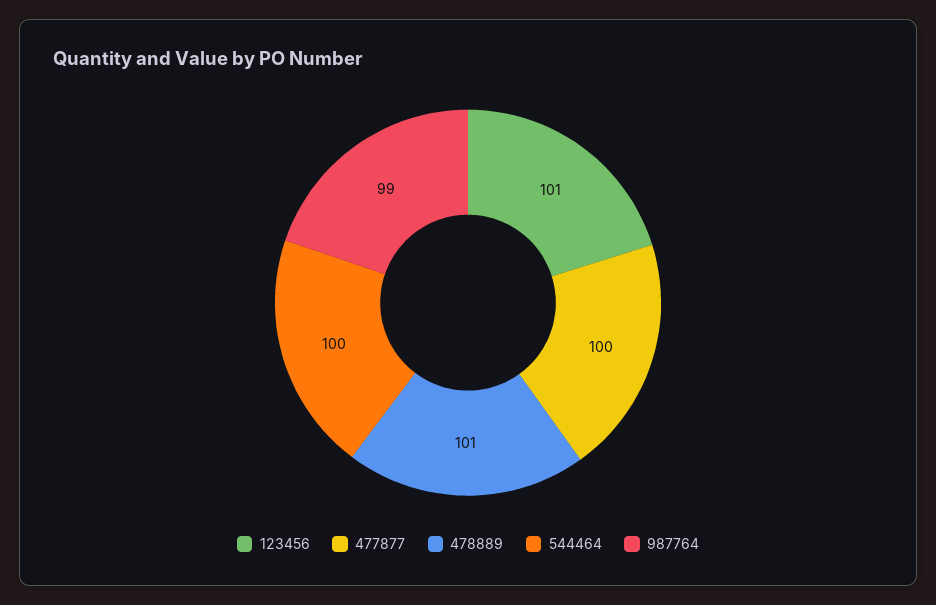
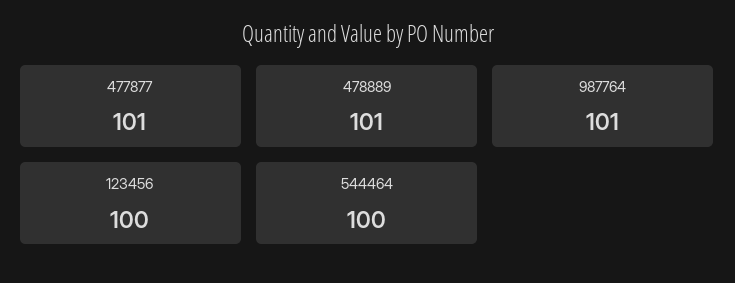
123456: 101 -> 100
477877: 100 -> 101
987764: 99 -> 101

